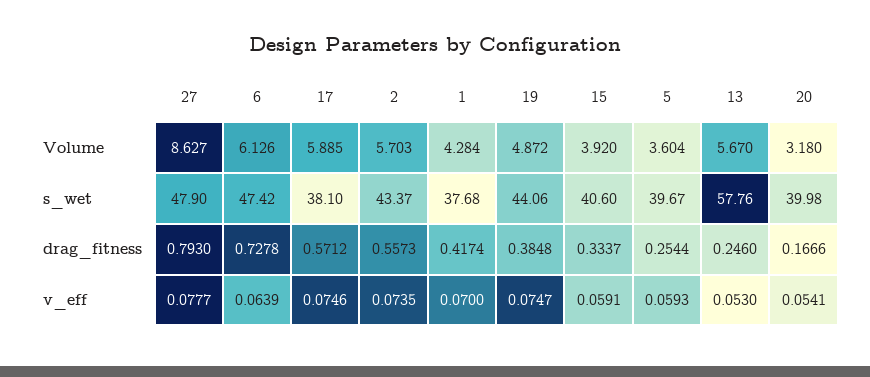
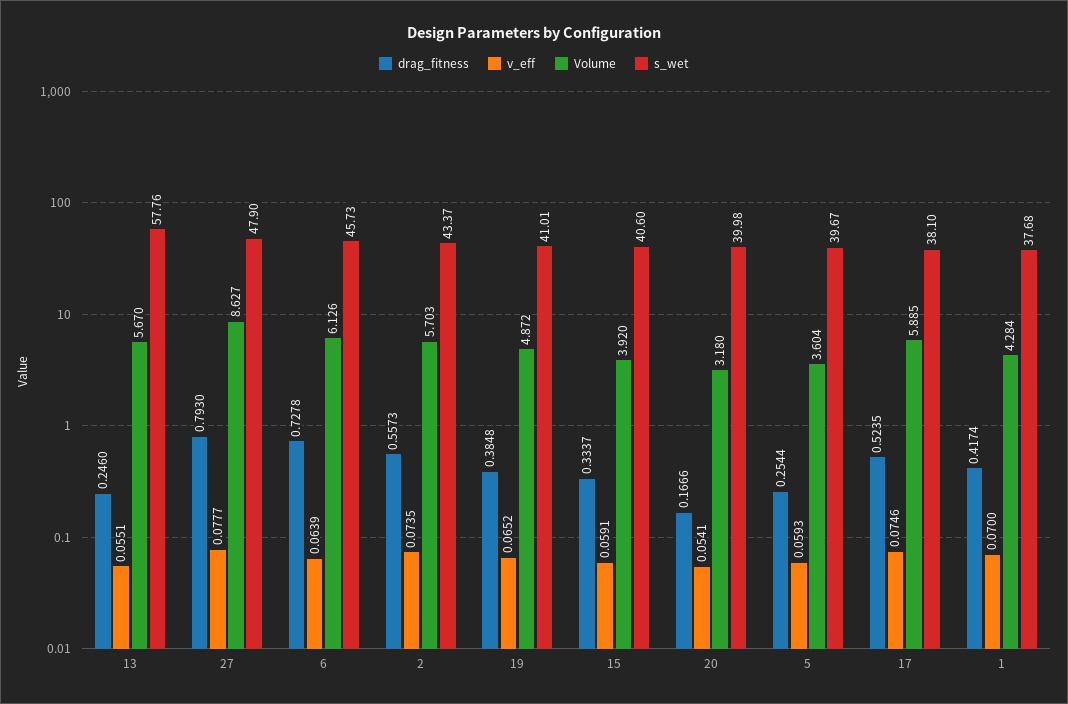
s_wet, 6: 47.42 -> 45.73
s_wet, 19: 44.06 -> 41.01
drag_fitness, 17: 0.5712 -> 0.5235
v_eff, 19: 0.0747 -> 0.0652
v_eff, 13: 0.053 -> 0.0551

